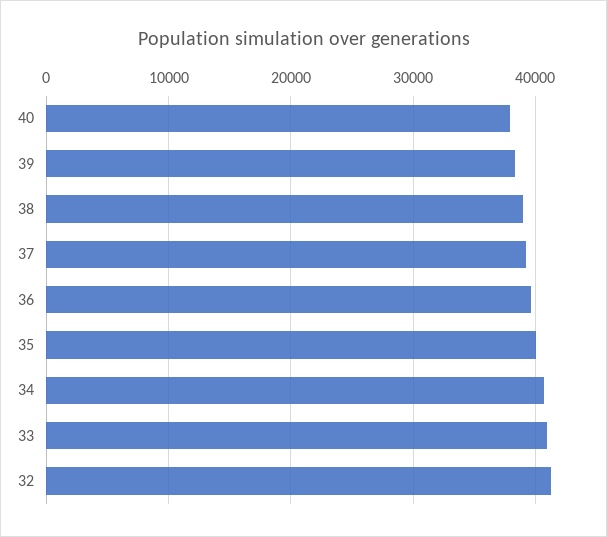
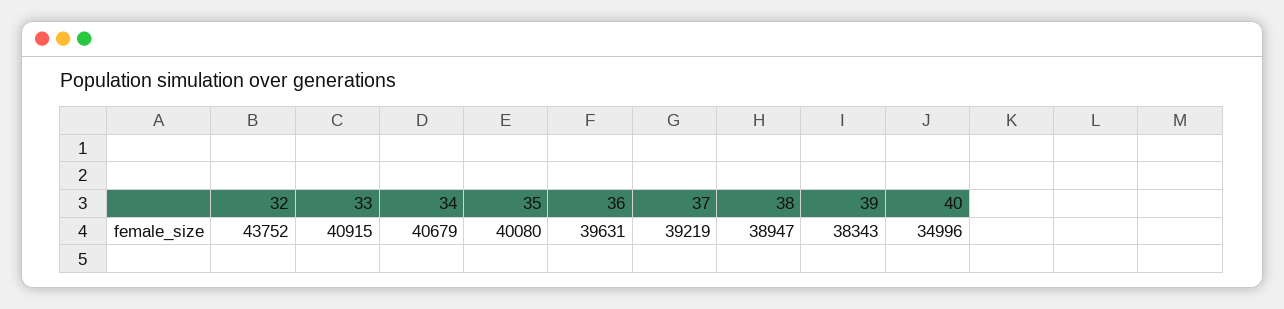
40: 38000 -> 34996
32: 41000 -> 43752

